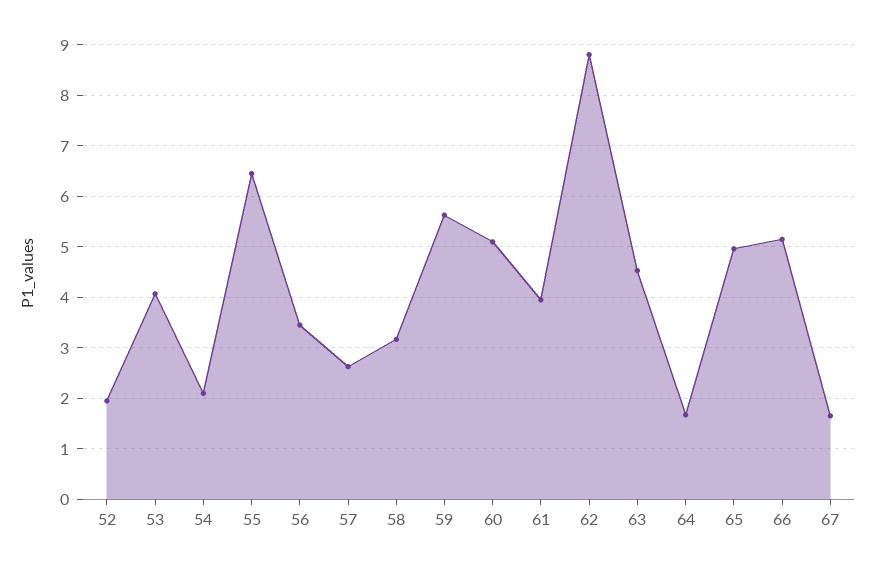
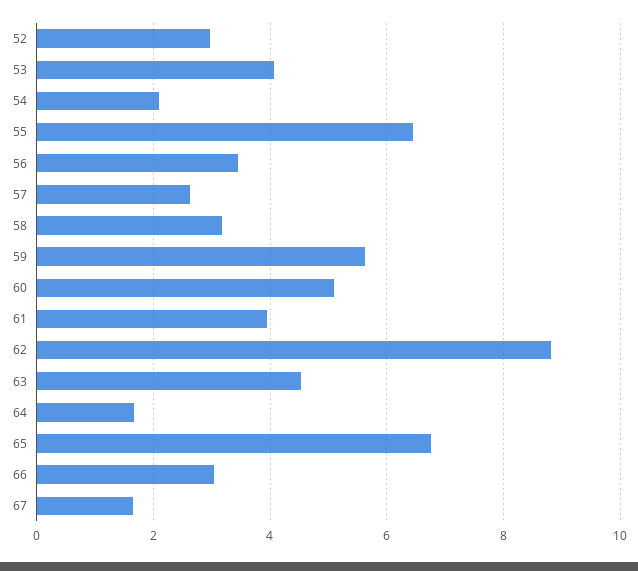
52: 2 -> 3
65: 5 -> 6.8
66: 5.2 -> 3

